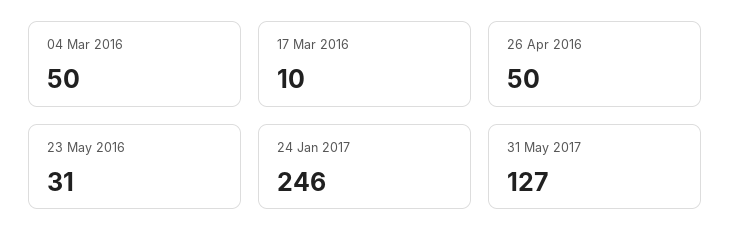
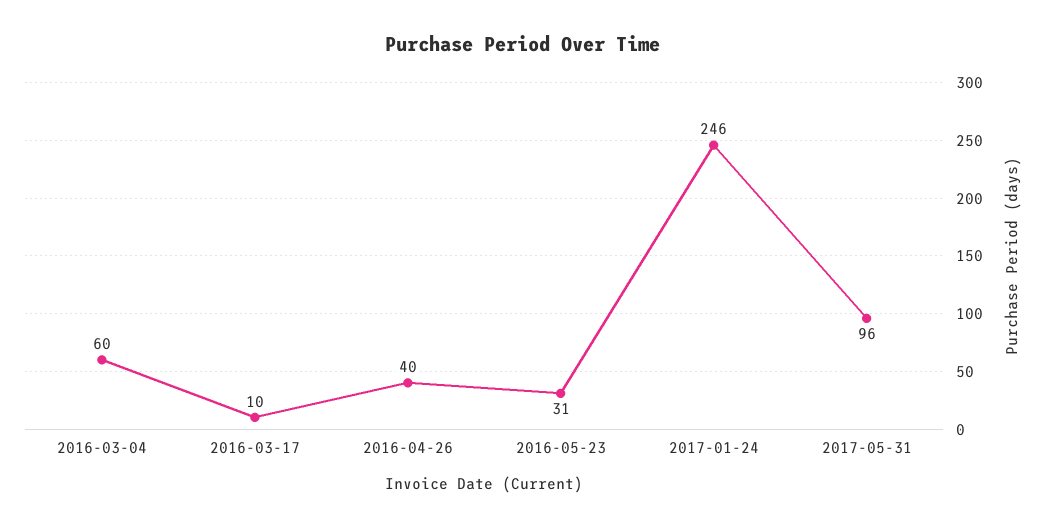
04 Mar 2016: 50 -> 60
26 Apr 2016: 50 -> 40
31 May 2017: 127 -> 96

